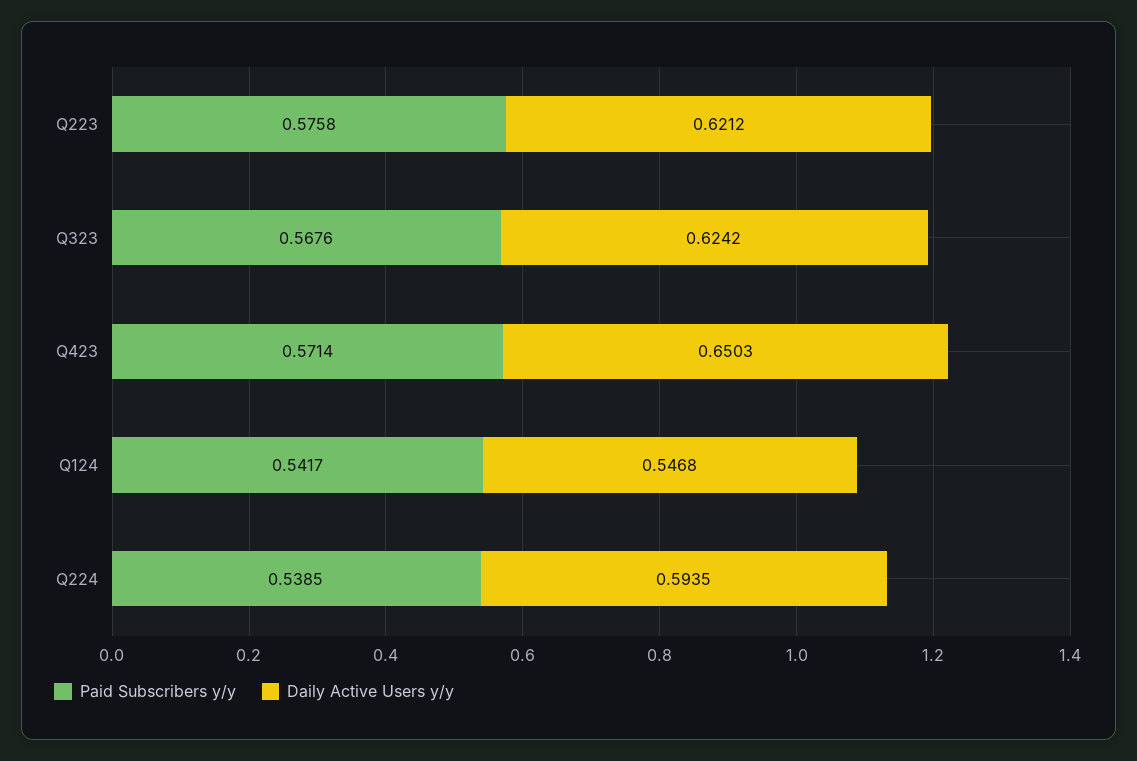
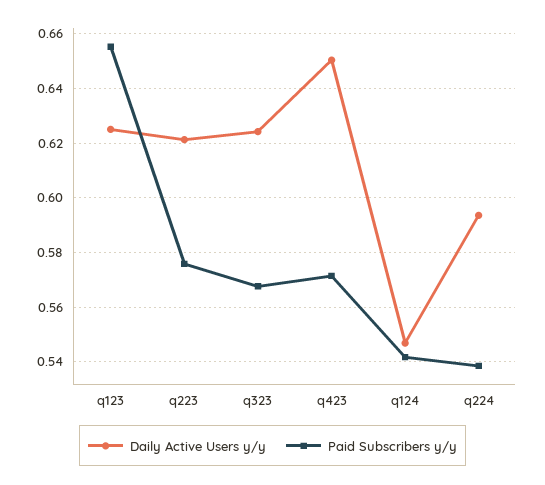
Daily Active Users y/y, q123: none -> 0.625
Paid Subscribers y/y, q123: none -> 0.655

